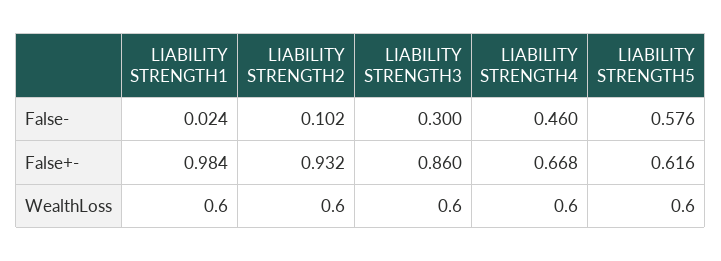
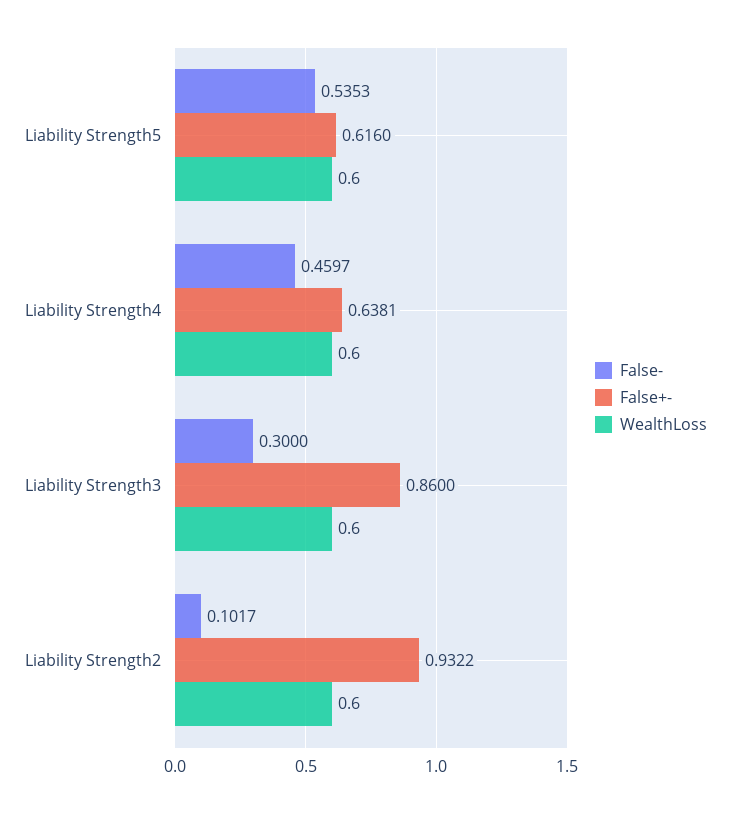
False-, LIABILITY STRENGTH1: 0.024 -> none
False-, LIABILITY STRENGTH5: 0.576 -> 0.5353
False+-, LIABILITY STRENGTH1: 0.984 -> none
False+-, LIABILITY STRENGTH4: 0.668 -> 0.6381
WealthLoss, LIABILITY STRENGTH1: 0.6 -> none

